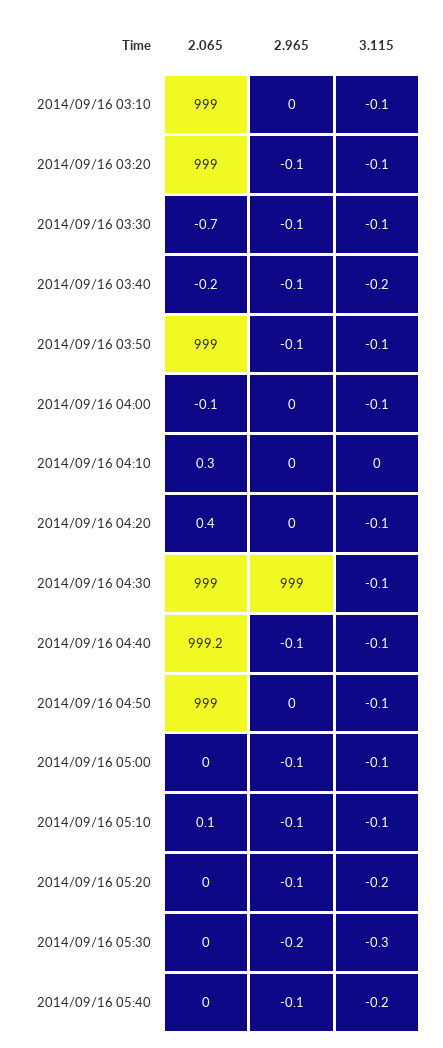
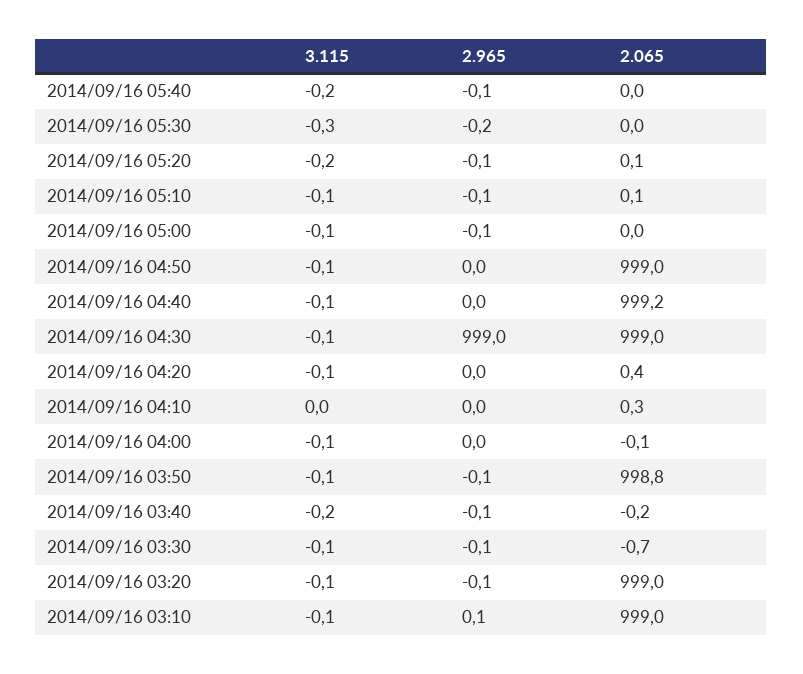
2.965, 2014/09/16 03:10: 0 -> 0.1
2.065, 2014/09/16 03:50: 999 -> 998.8
2.965, 2014/09/16 04:40: -0.1 -> 0
2.065, 2014/09/16 05:20: 0 -> 0.1

